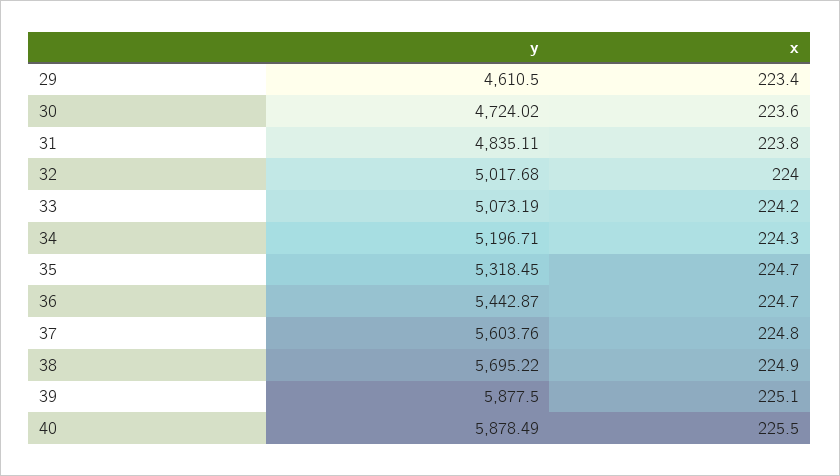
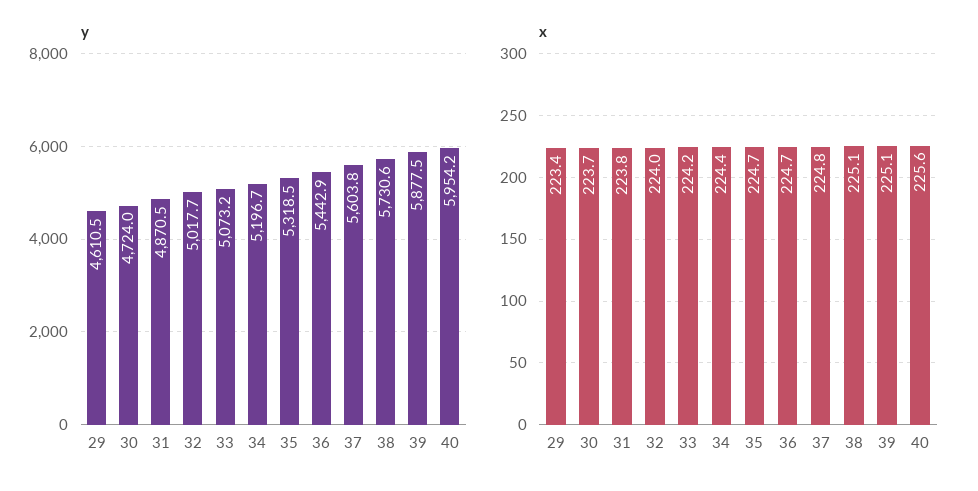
x, 30: 223.6 -> 223.7
y, 31: 4835.11 -> 4870.5
x, 34: 224.3 -> 224.4
y, 38: 5695.22 -> 5730.6
x, 38: 224.9 -> 225.1
y, 40: 5878.49 -> 5954.2
x, 40: 225.5 -> 225.6

